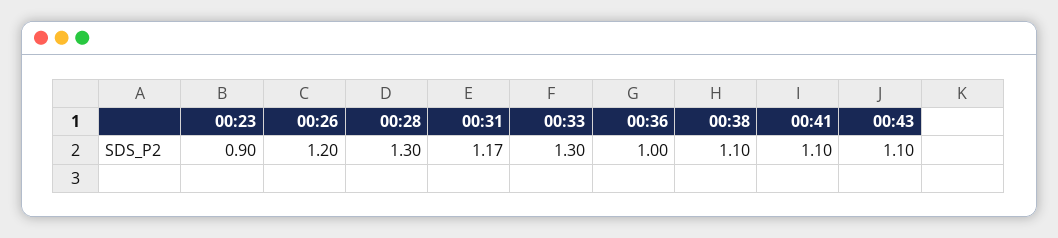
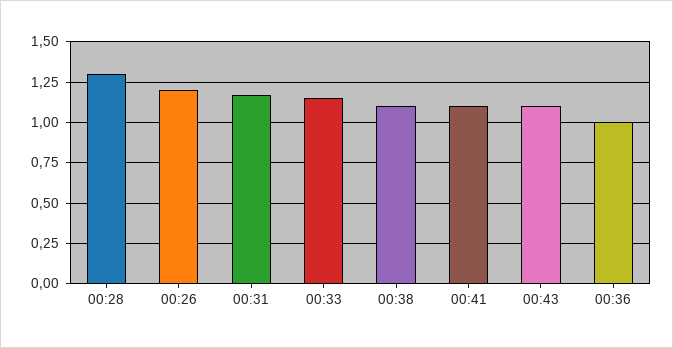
00:23: 0.9 -> none
00:33: 1.3 -> 1.15

